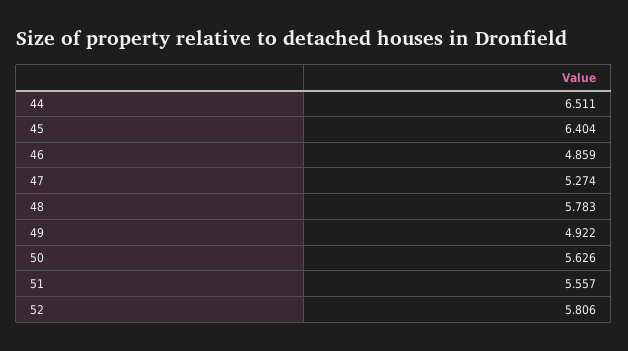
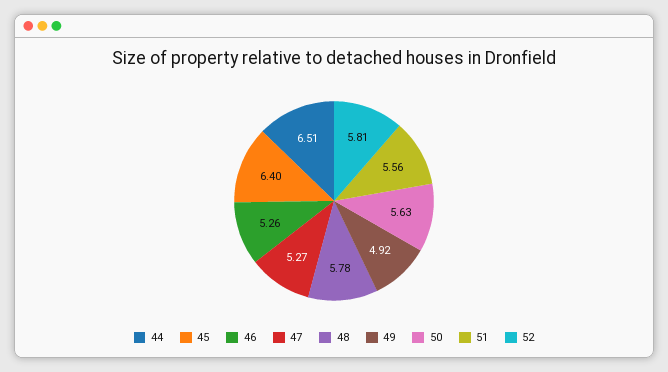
46: 4.859 -> 5.26

